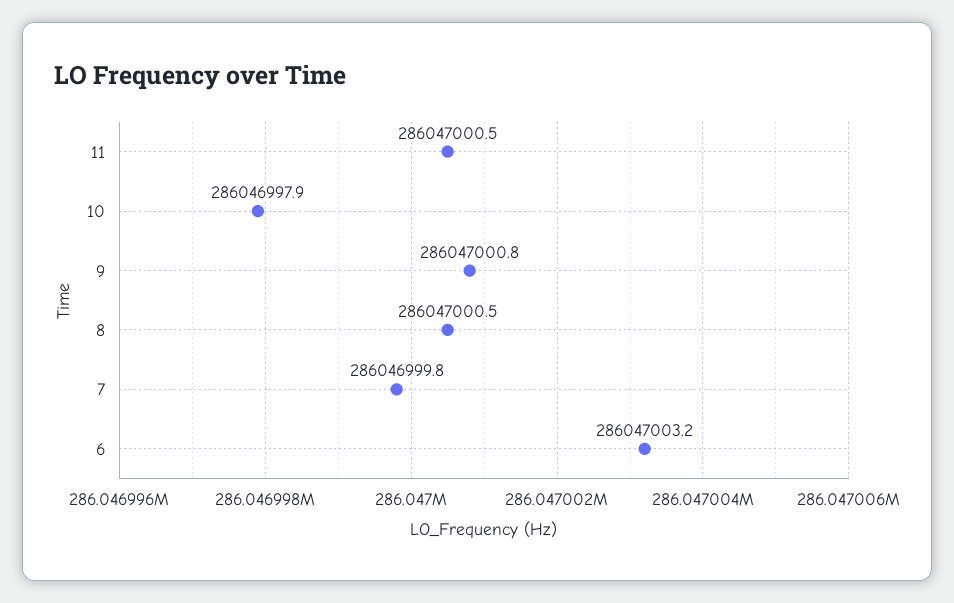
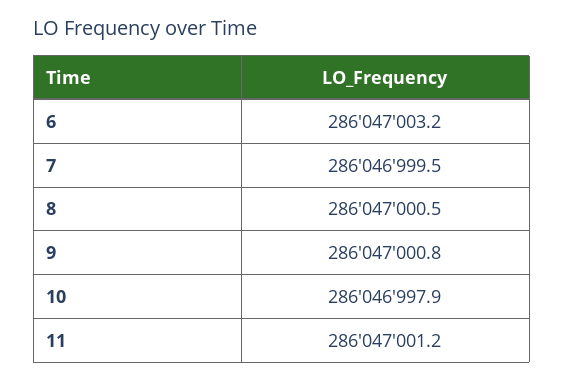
11: 286047000.5 -> 286047001.2
7: 286046999.8 -> 286046999.5

